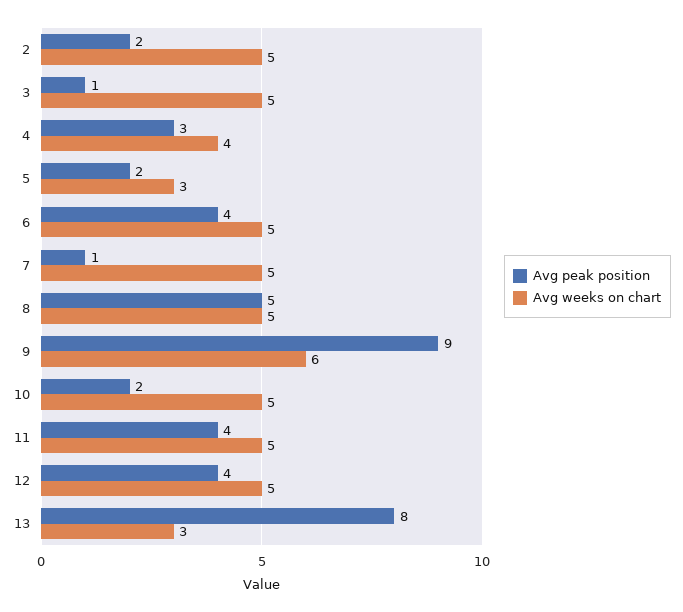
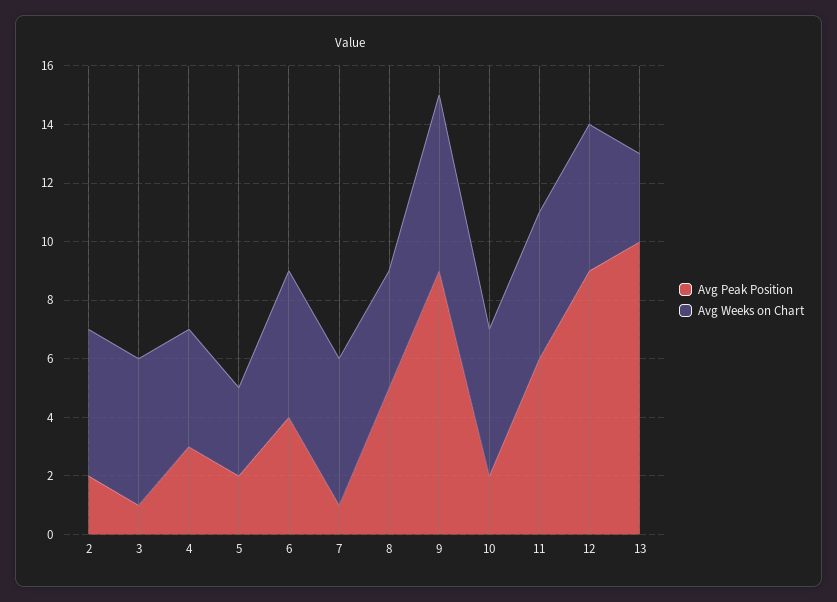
Avg weeks on chart, 8: 5 -> 4
Avg peak position, 11: 4 -> 6
Avg peak position, 12: 4 -> 9
Avg peak position, 13: 8 -> 10

